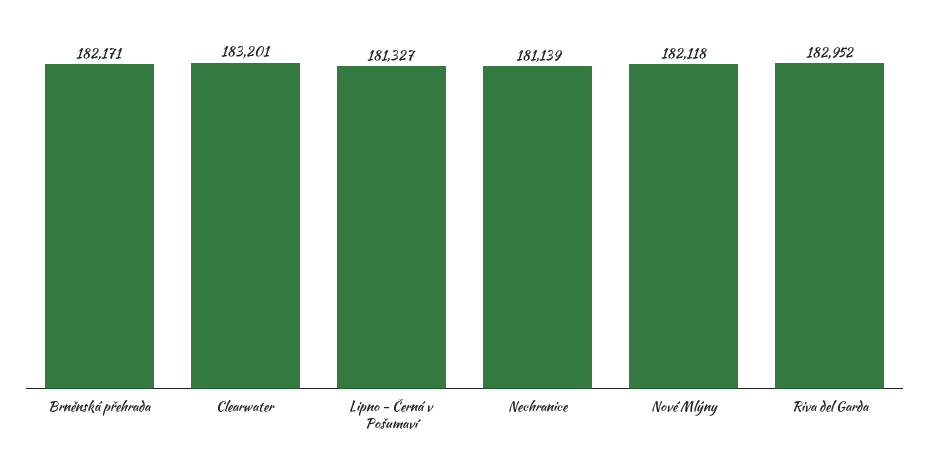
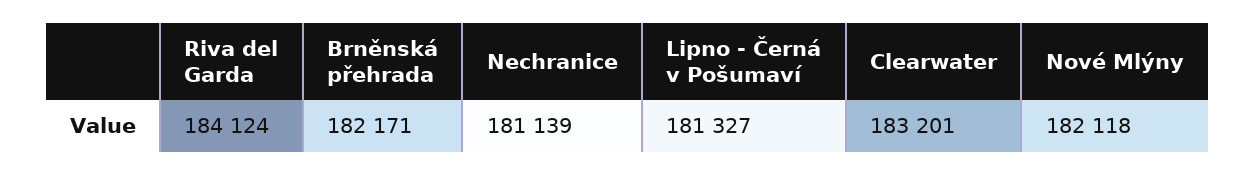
Riva del Garda: 182952 -> 184124

